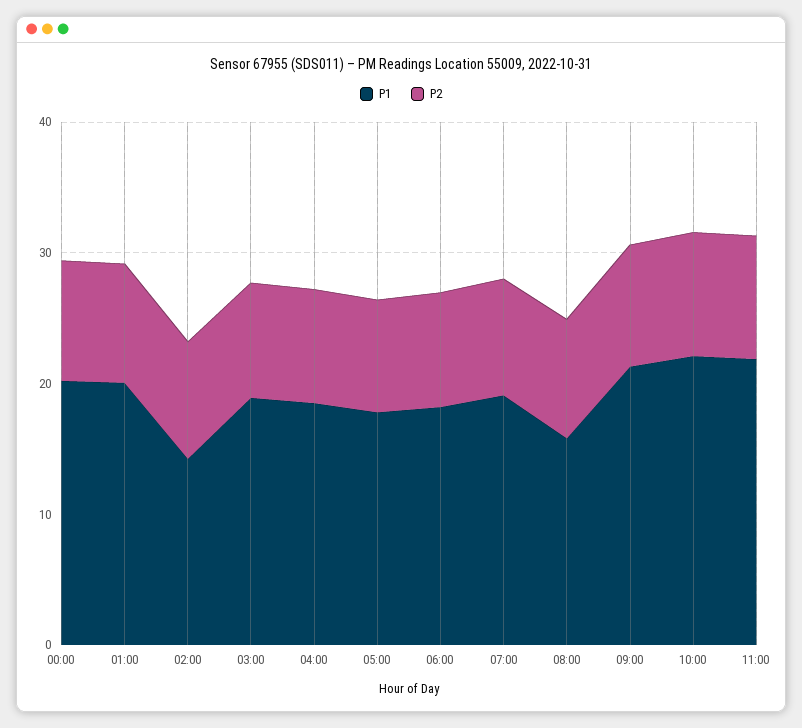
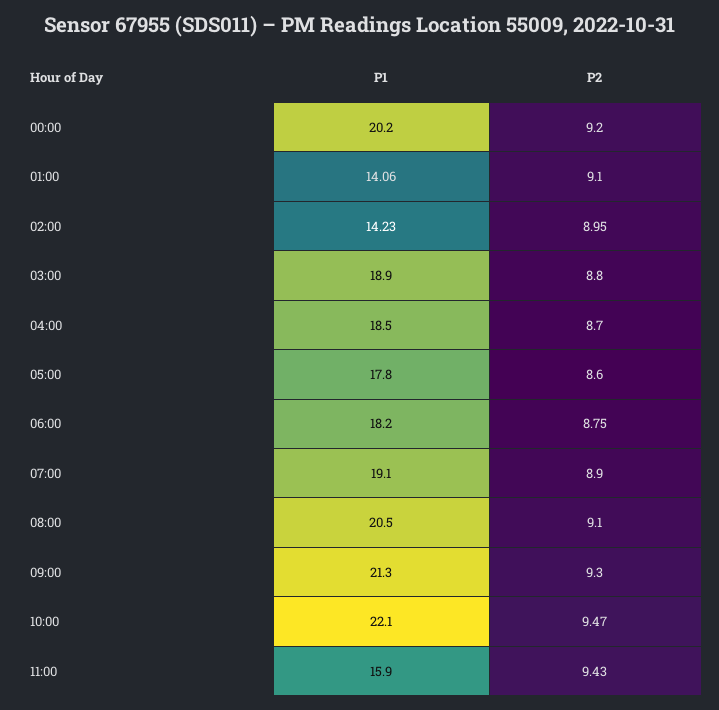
P1, 01:00: 20 -> 14.06
P1, 08:00: 16 -> 20.5
P1, 11:00: 22 -> 15.9

